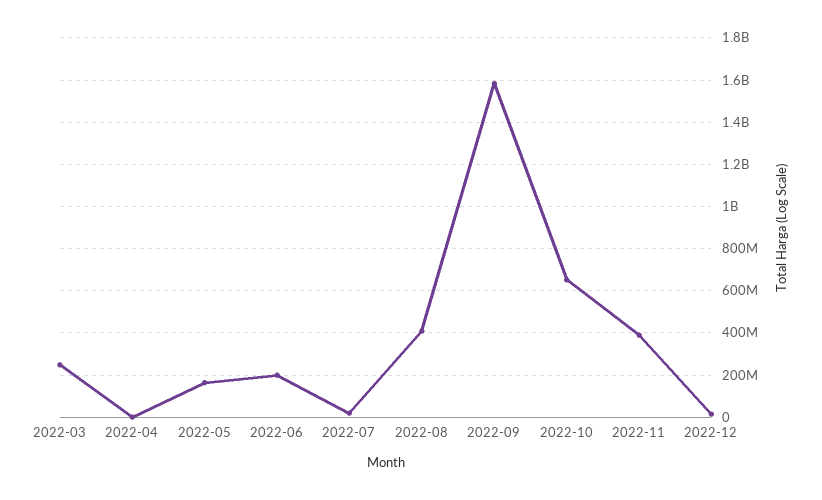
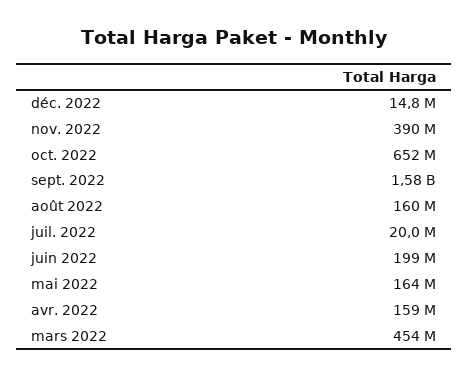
2022-03: 250000000 -> 454000000
2022-04: 0 -> 159000000
2022-08: 400000000 -> 160000000

